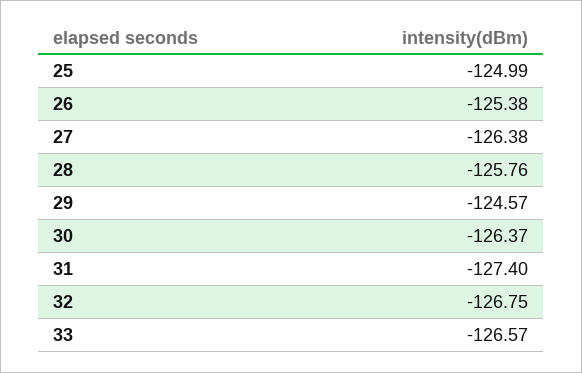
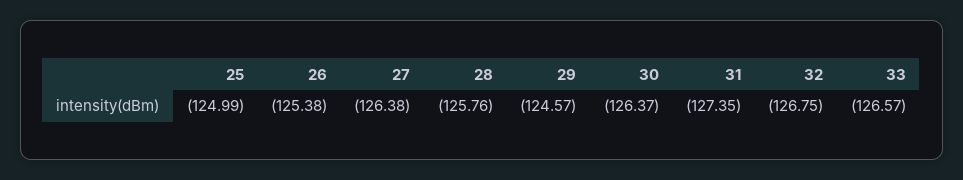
31: -127.4 -> -127.35

